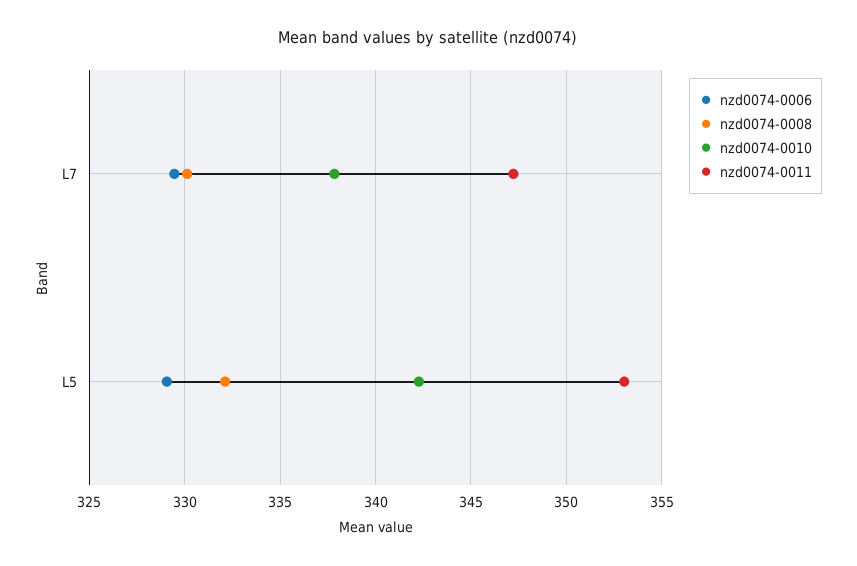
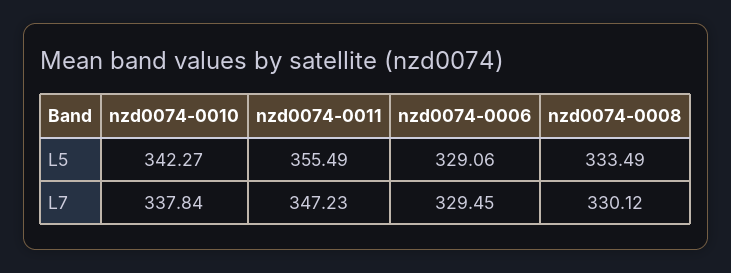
nzd0074-0008, L5: 332 -> 333.49
nzd0074-0011, L5: 353 -> 355.49

